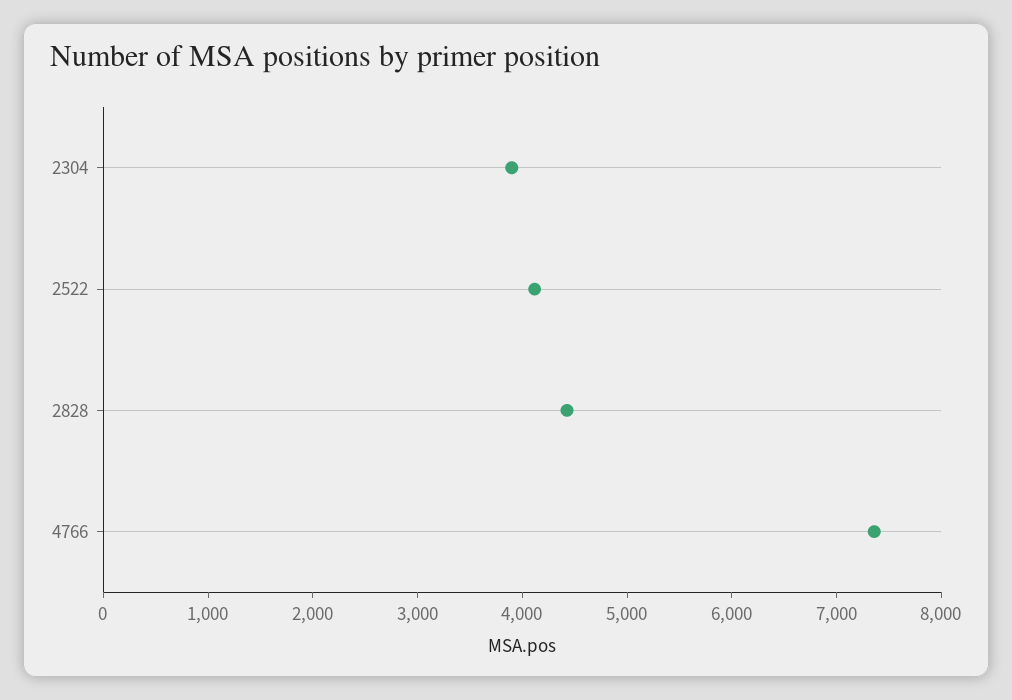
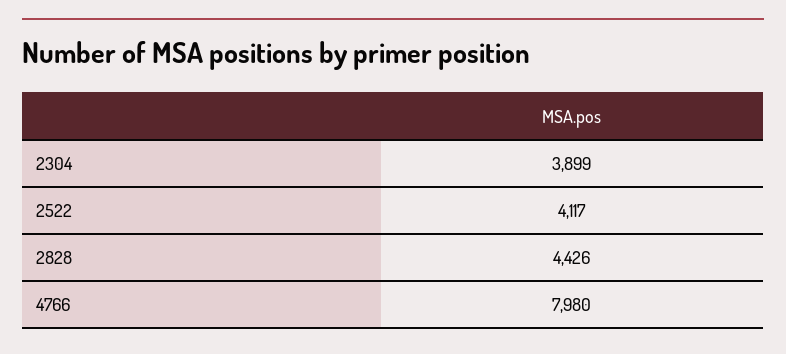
4766: 7400 -> 7980

